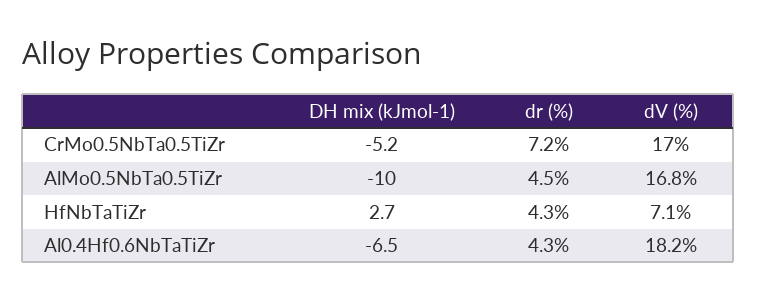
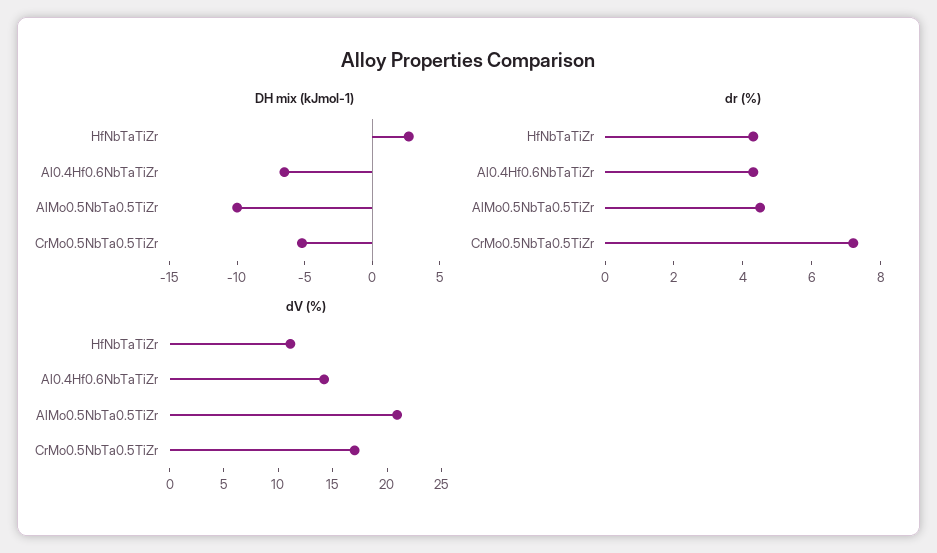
dV (%), AlMo0.5NbTa0.5TiZr: 16.8 -> 21
dV (%), HfNbTaTiZr: 7.1 -> 11
dV (%), Al0.4Hf0.6NbTaTiZr: 18.2 -> 14

